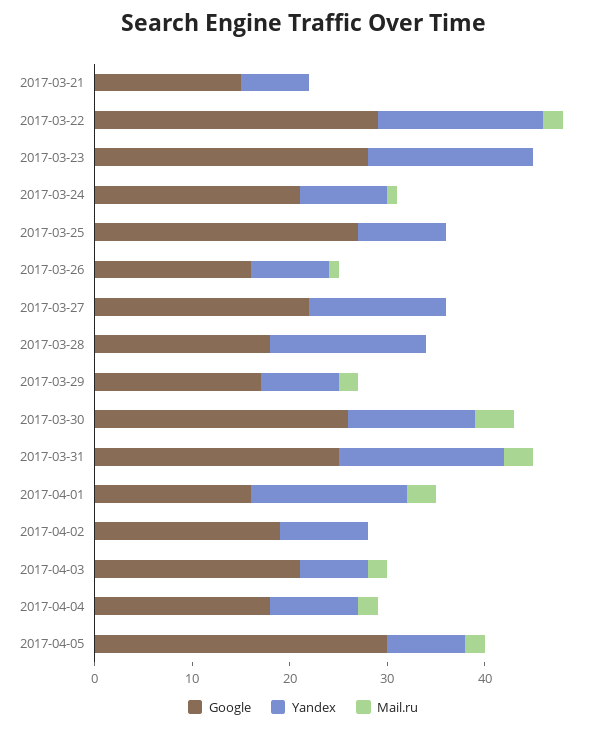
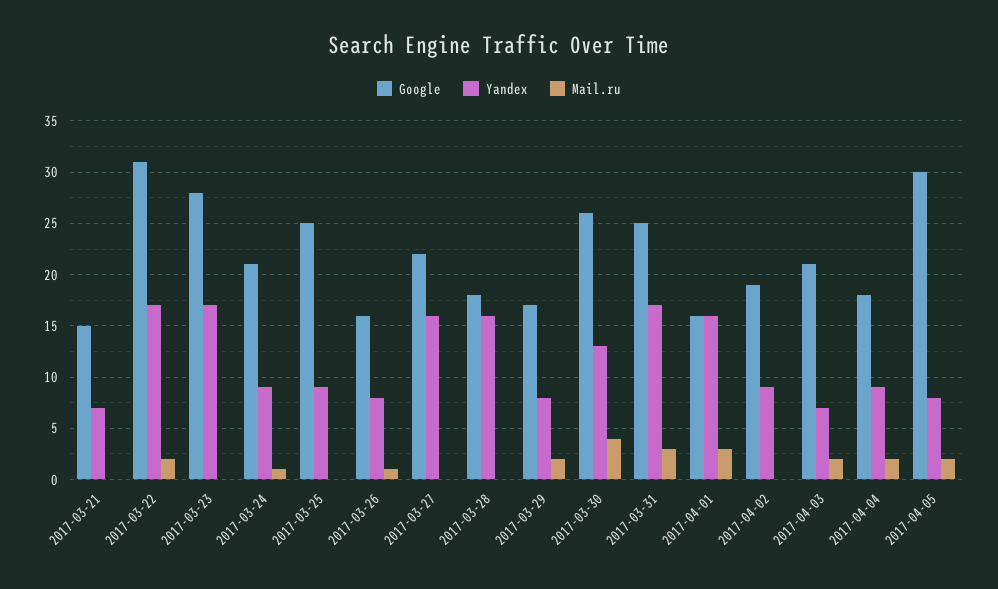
Google, 2017-03-22: 29 -> 31
Google, 2017-03-25: 27 -> 25
Yandex, 2017-03-27: 14 -> 16

